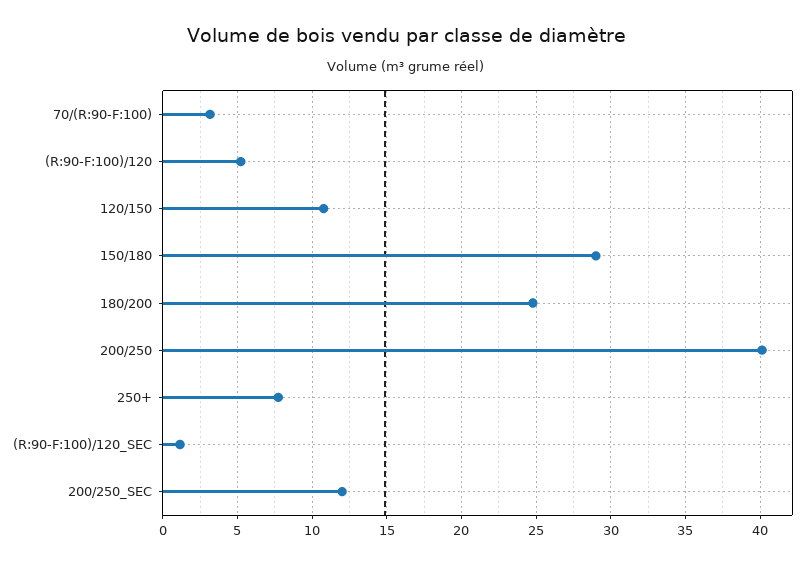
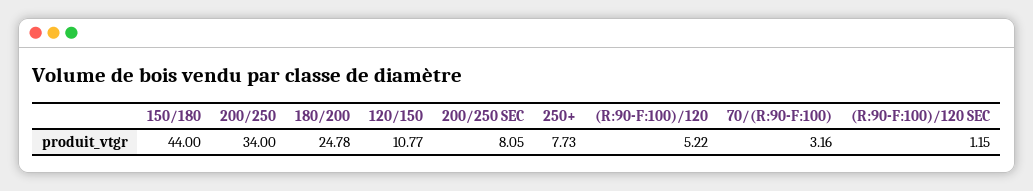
150/180: 29 -> 44
200/250: 40 -> 34
200/250_SEC: 12 -> 8.05

